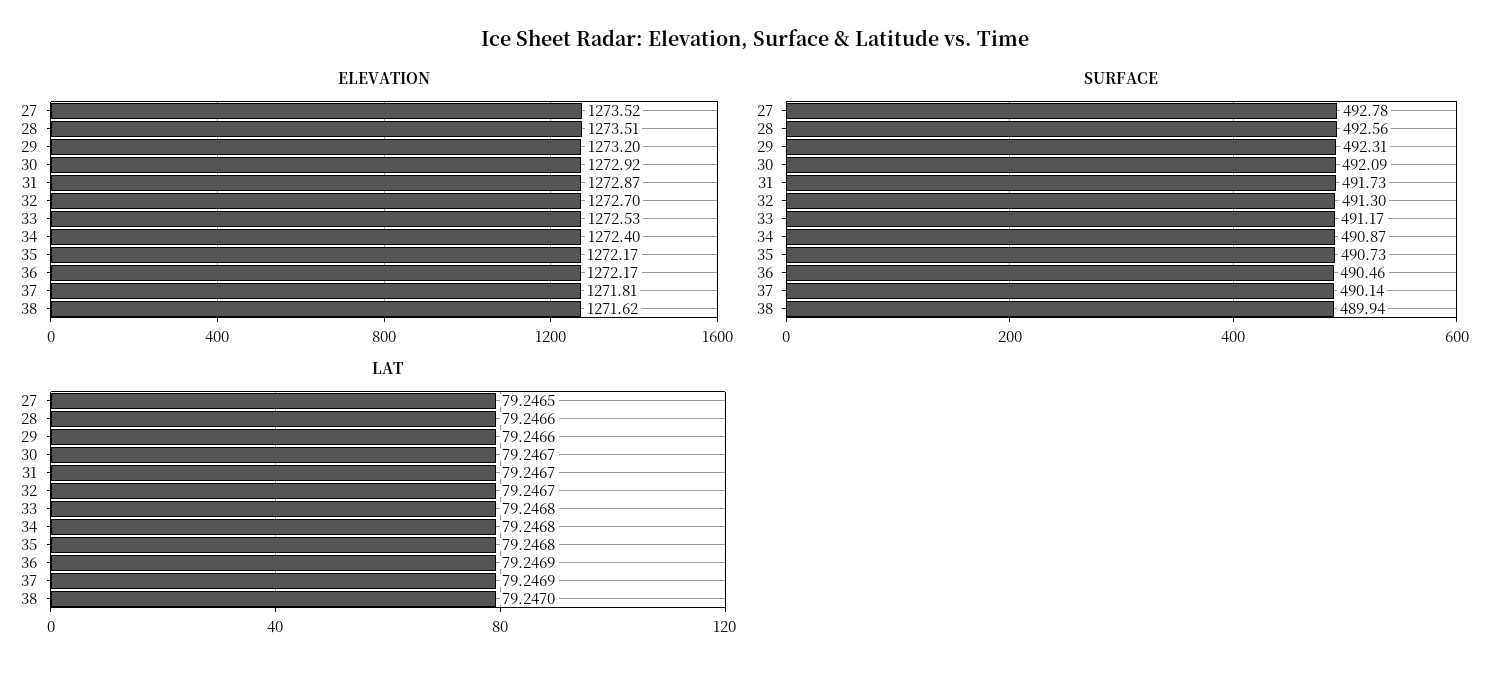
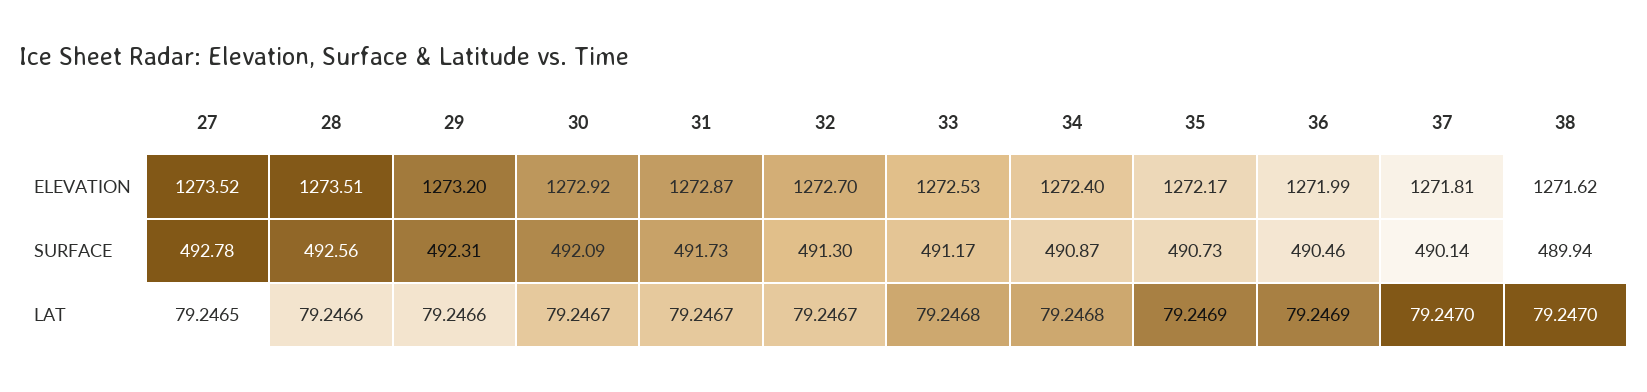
ELEVATION, 36: 1272.17 -> 1271.99
LAT, 35: 79.2468 -> 79.2469
LAT, 37: 79.2469 -> 79.247

